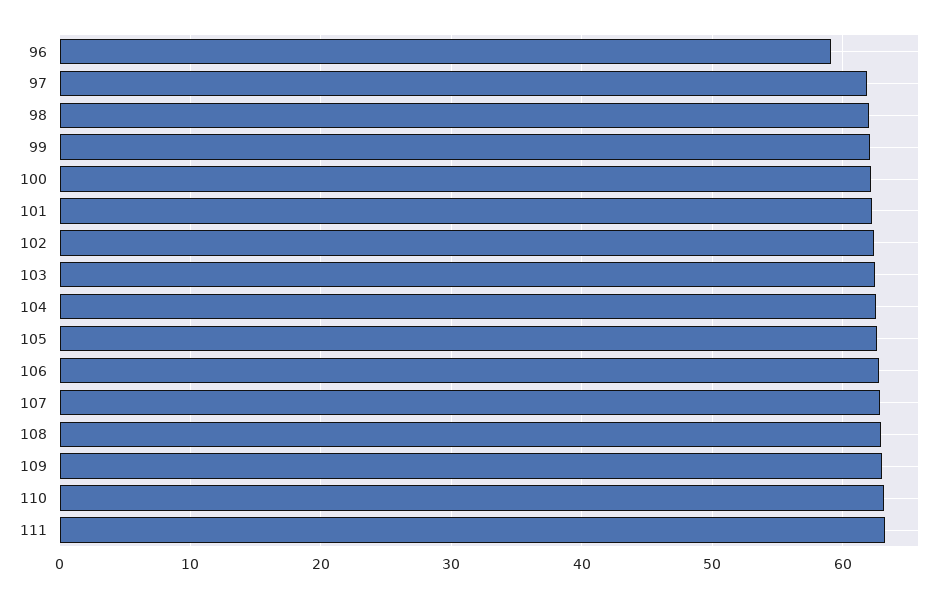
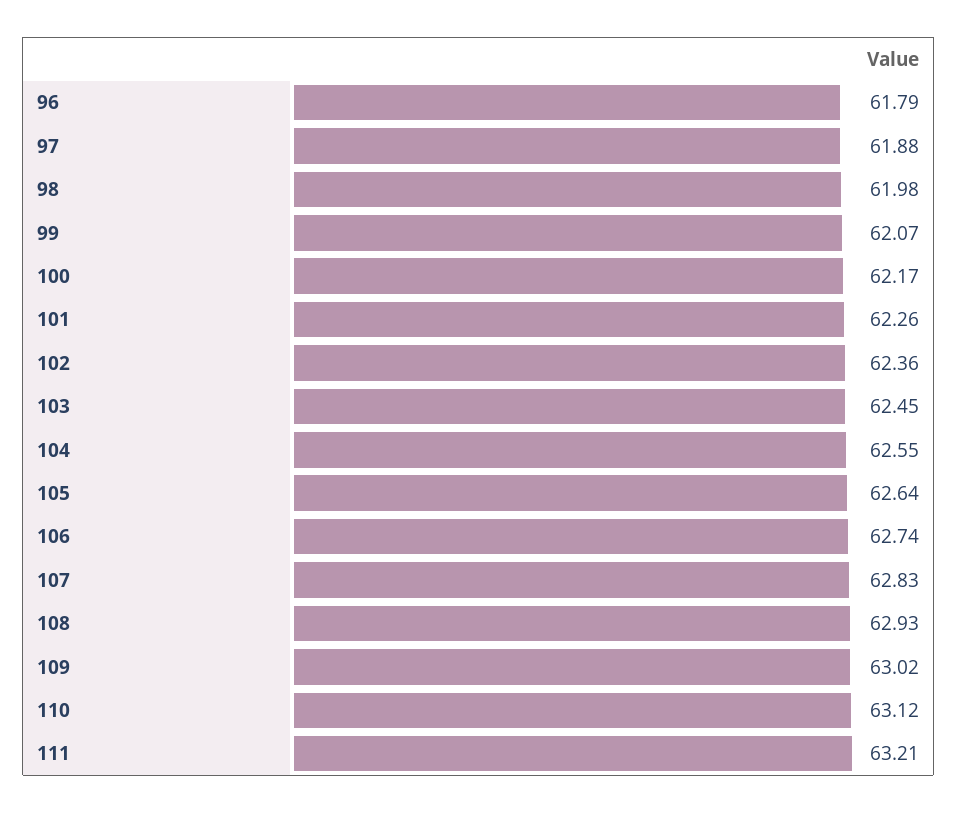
96: 59 -> 61.79

